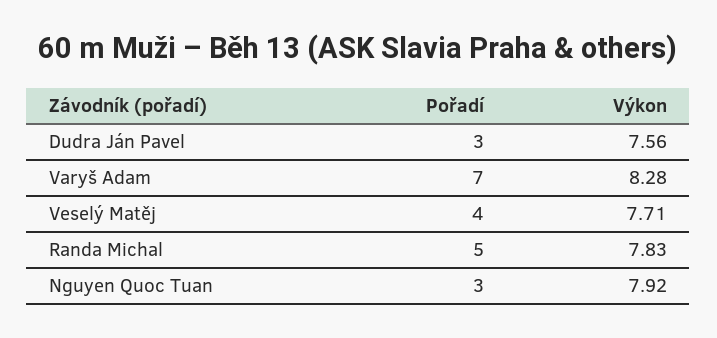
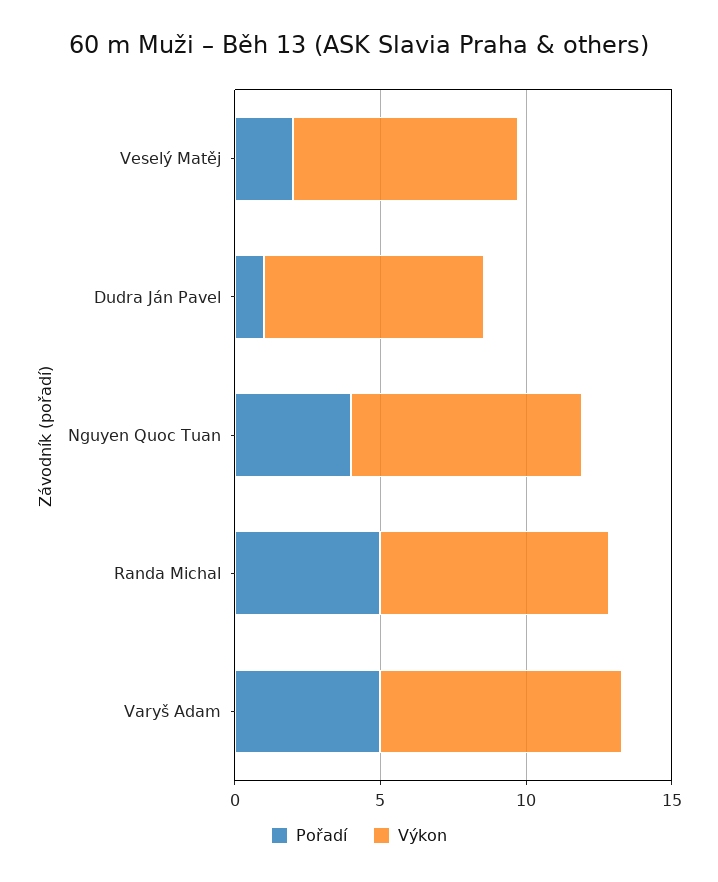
Pořadí, Dudra Ján Pavel: 3 -> 1
Pořadí, Varyš Adam: 7 -> 5
Pořadí, Veselý Matěj: 4 -> 2
Pořadí, Nguyen Quoc Tuan: 3 -> 4

